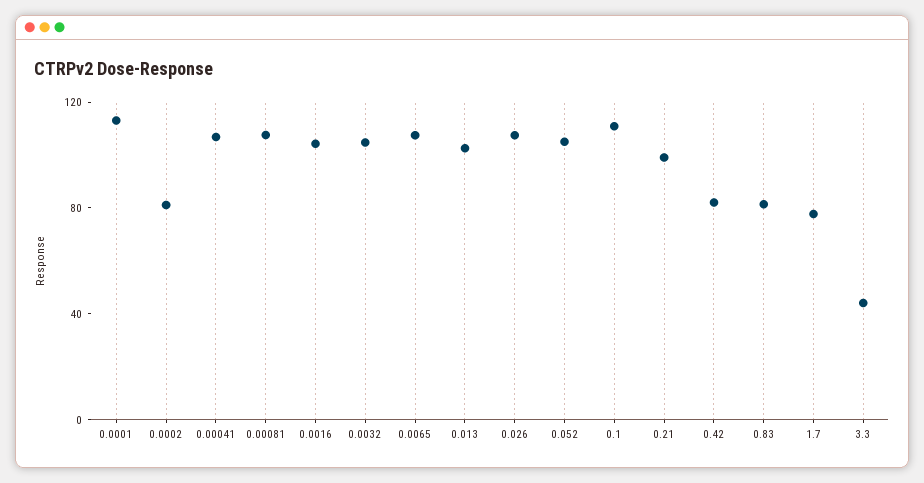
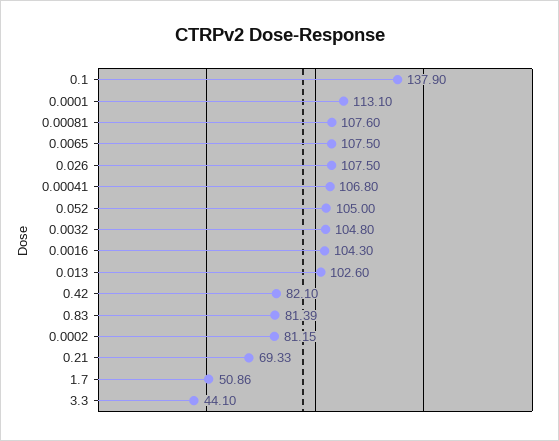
0.1: 110 -> 137.9
0.21: 100 -> 69.33
1.7: 80 -> 50.86

